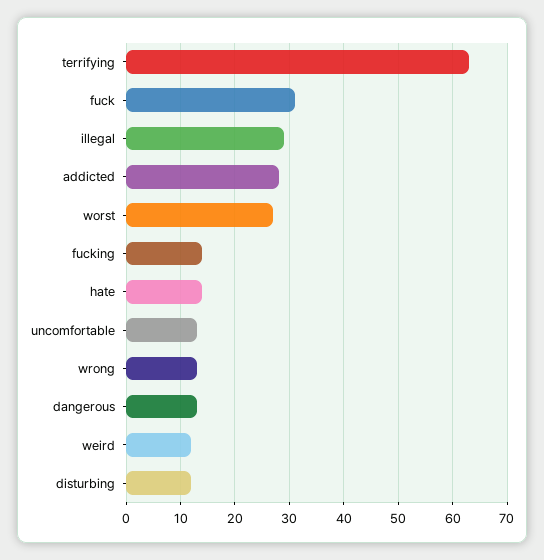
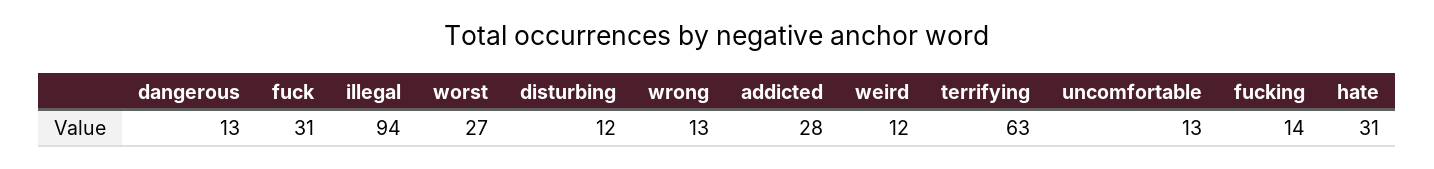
illegal: 30 -> 94
hate: 15 -> 31

